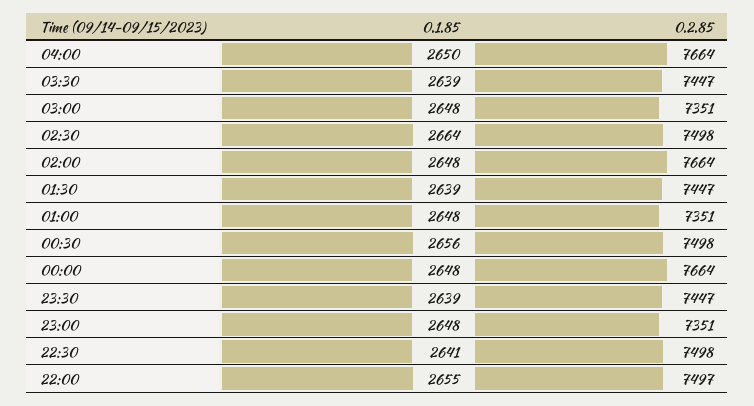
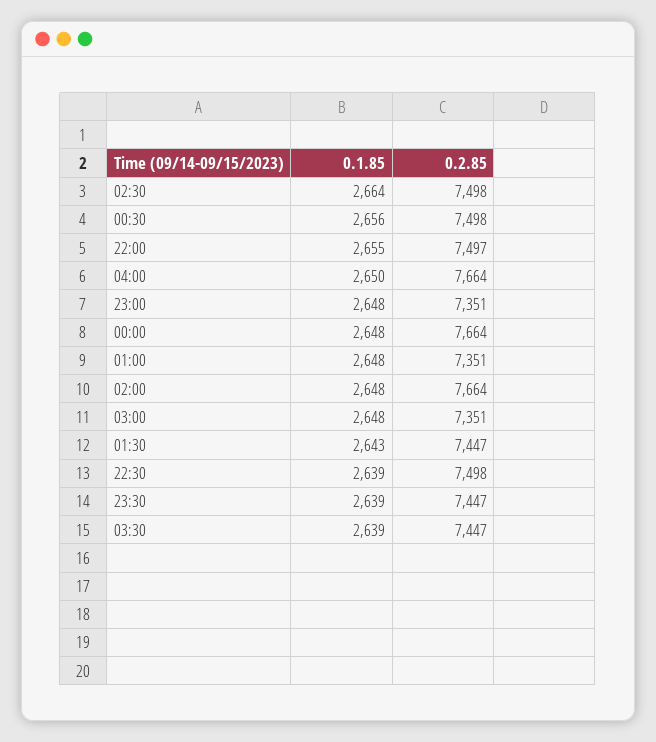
0.1.85, 01:30: 2639 -> 2643
0.1.85, 22:30: 2641 -> 2639

